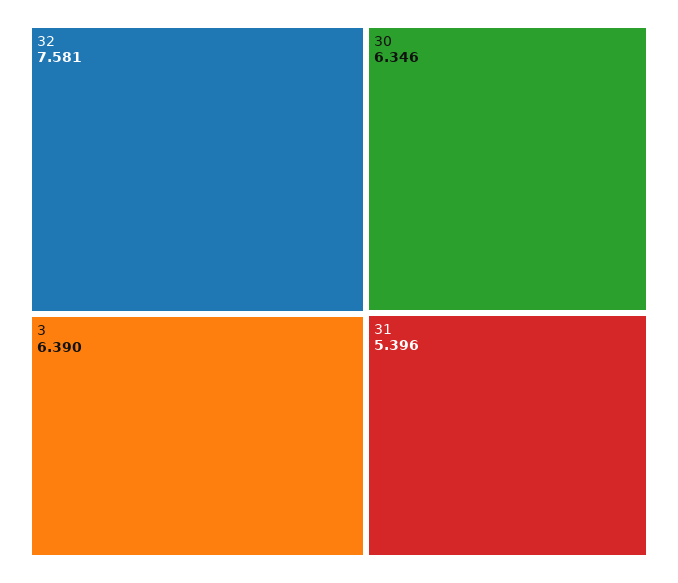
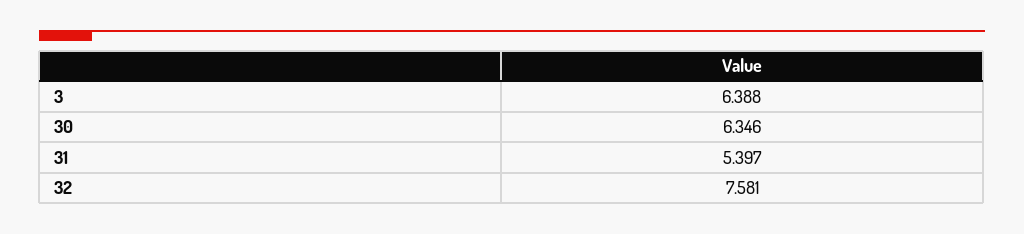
3: 6.39 -> 6.388
31: 5.396 -> 5.397

